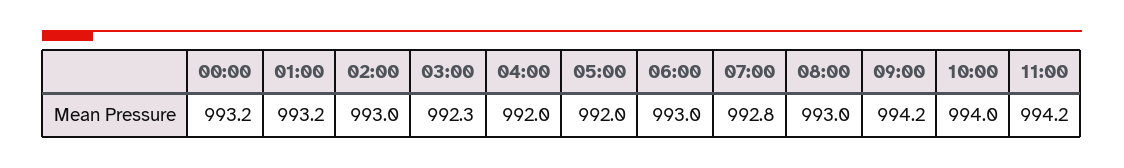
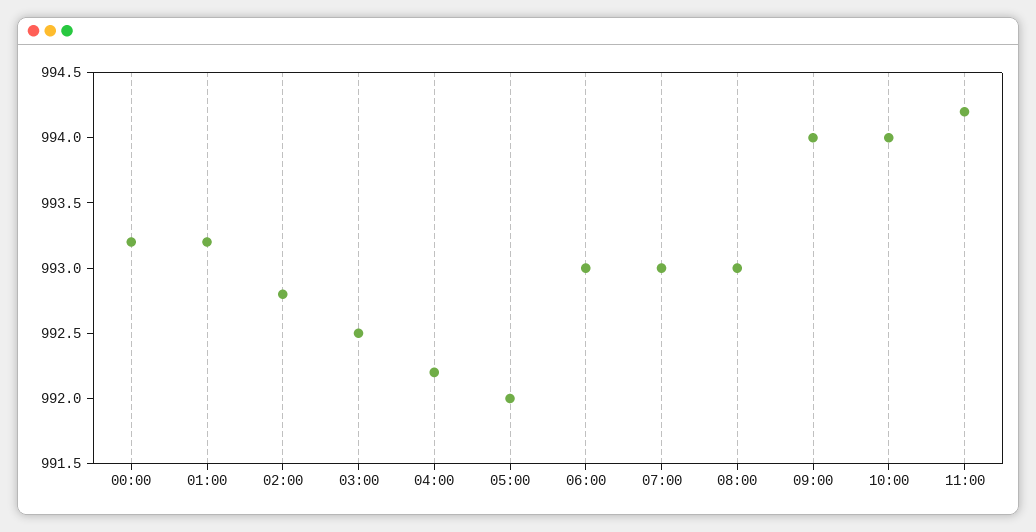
02:00: 993 -> 992.8
03:00: 992.3 -> 992.5
04:00: 992 -> 992.2
07:00: 992.8 -> 993
09:00: 994.2 -> 994

